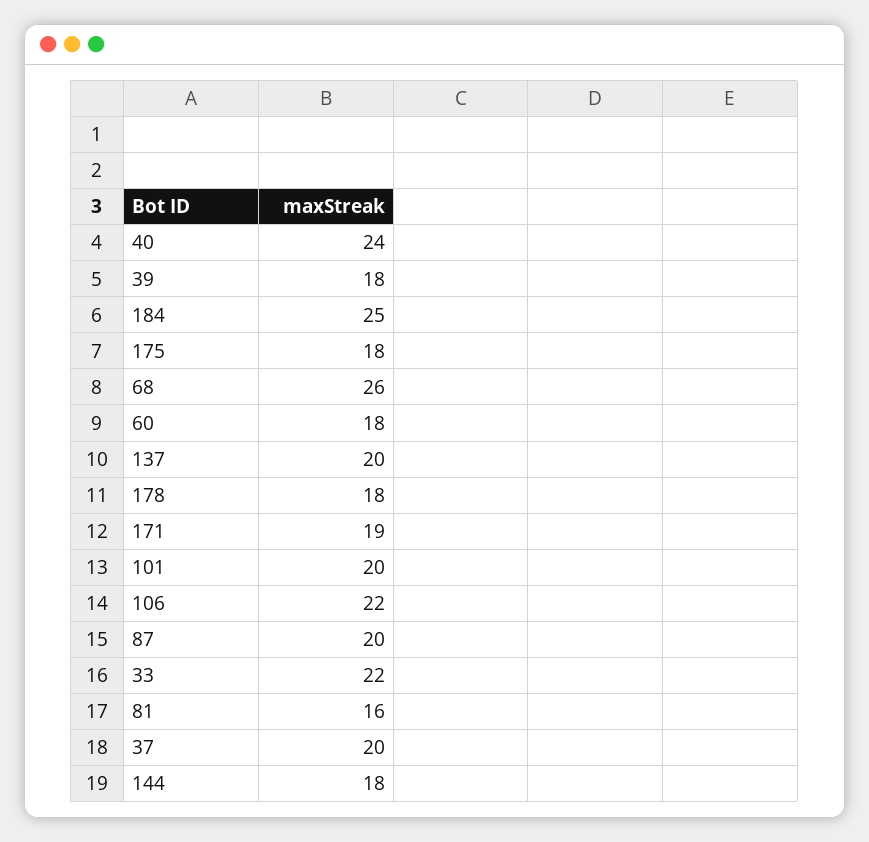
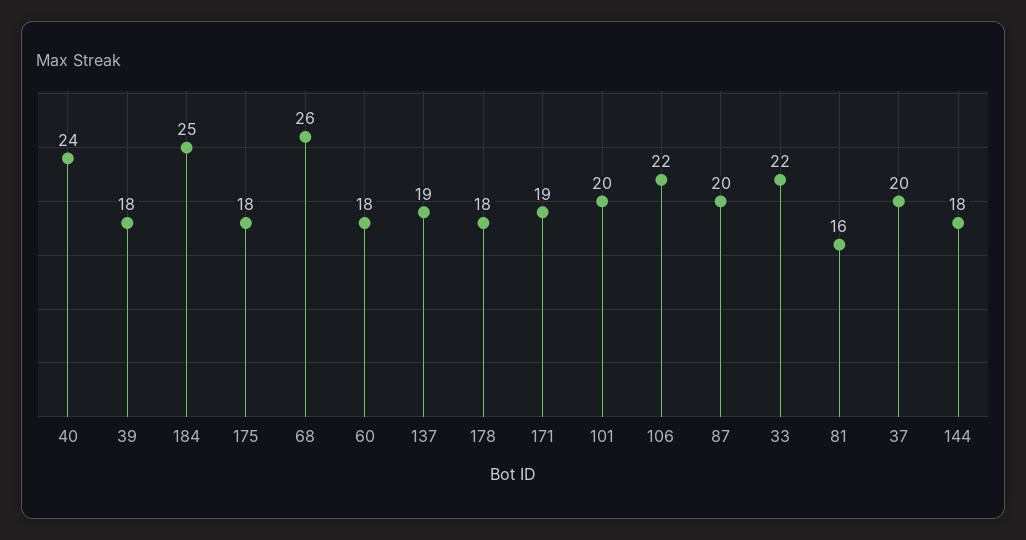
137: 20 -> 19

